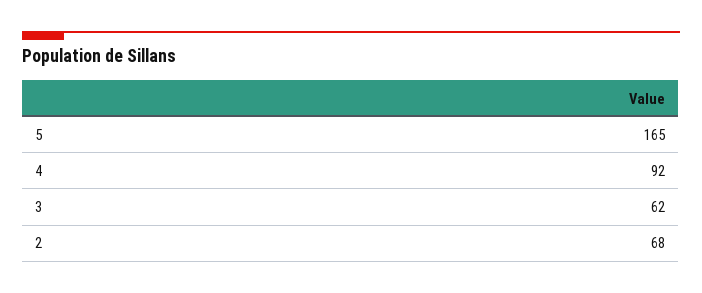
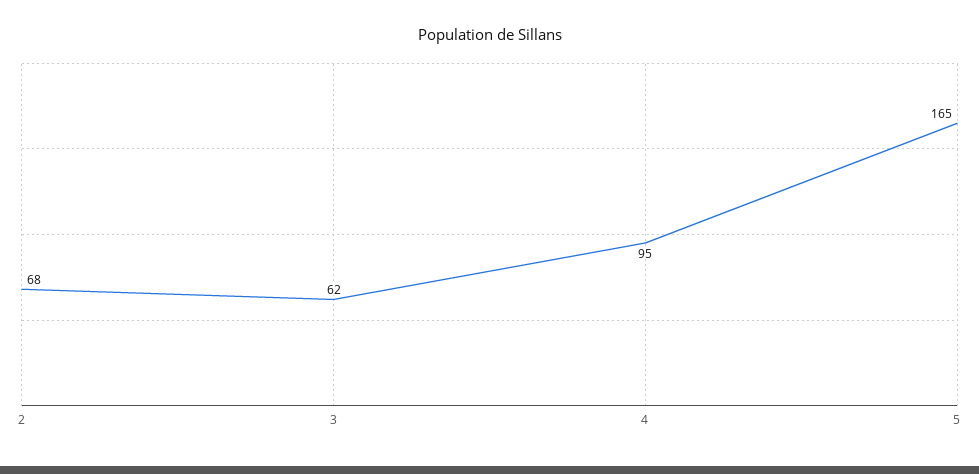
4: 92 -> 95

